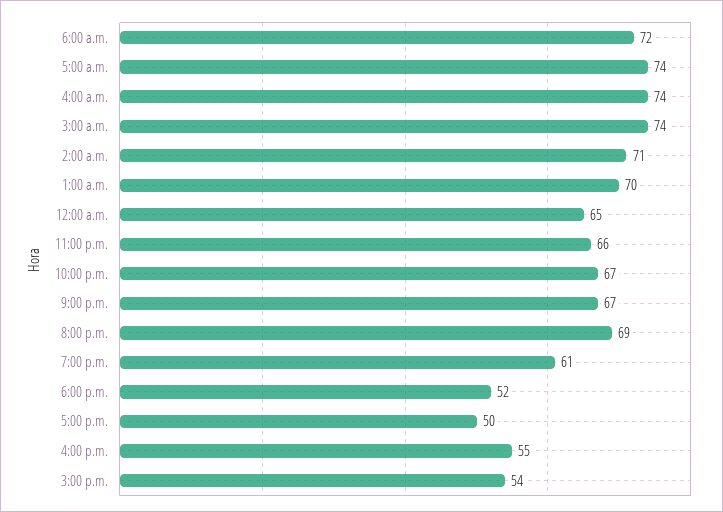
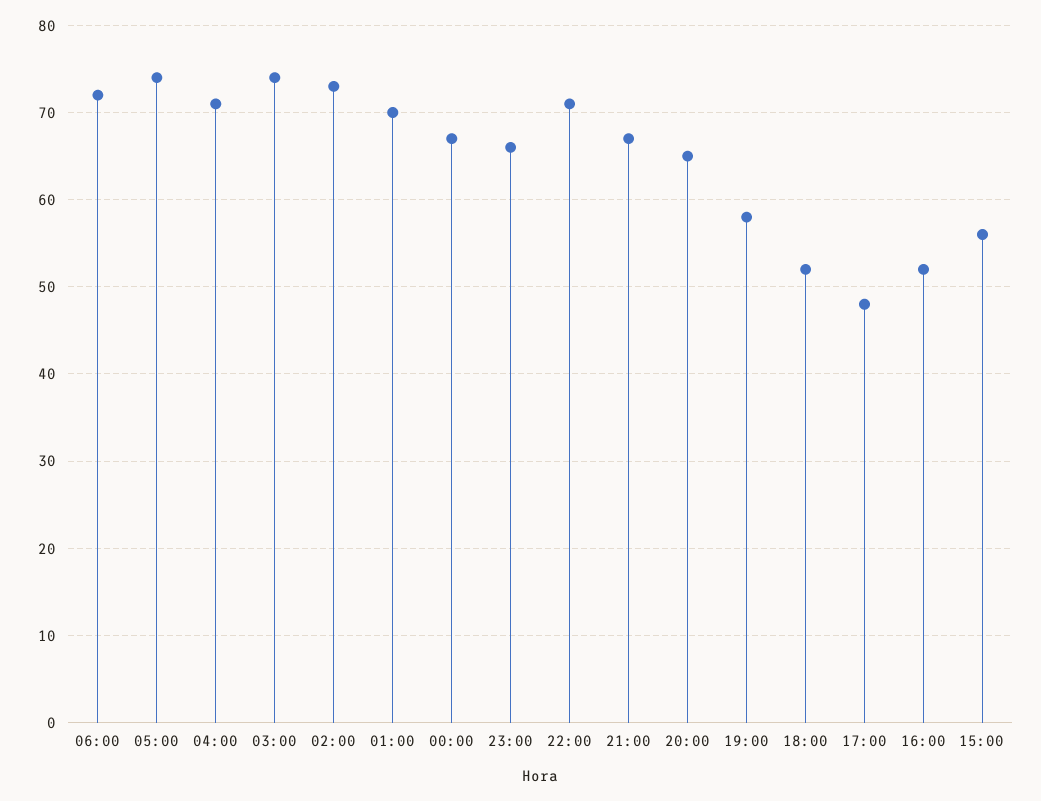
4:00 a.m.: 74 -> 71
2:00 a.m.: 71 -> 73
12:00 a.m.: 65 -> 67
10:00 p.m.: 67 -> 71
8:00 p.m.: 69 -> 65
7:00 p.m.: 61 -> 58
5:00 p.m.: 50 -> 48
4:00 p.m.: 55 -> 52
3:00 p.m.: 54 -> 56

